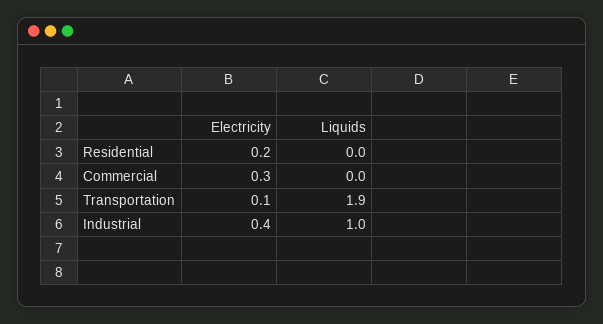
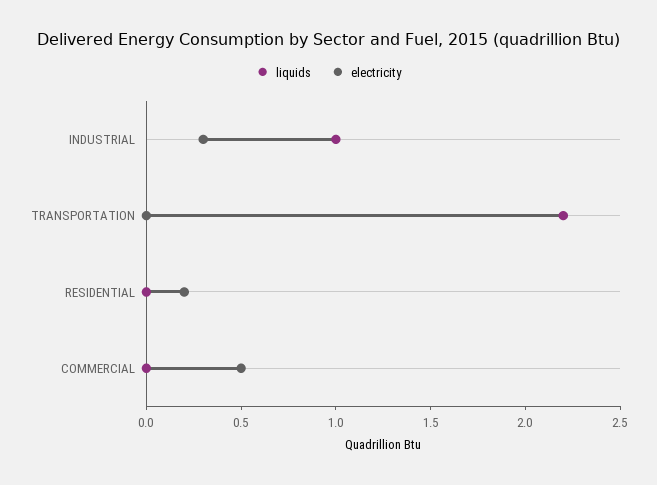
Electricity, Commercial: 0.3 -> 0.5
Electricity, Transportation: 0.1 -> 0
Liquids, Transportation: 1.9 -> 2.2
Electricity, Industrial: 0.4 -> 0.3

